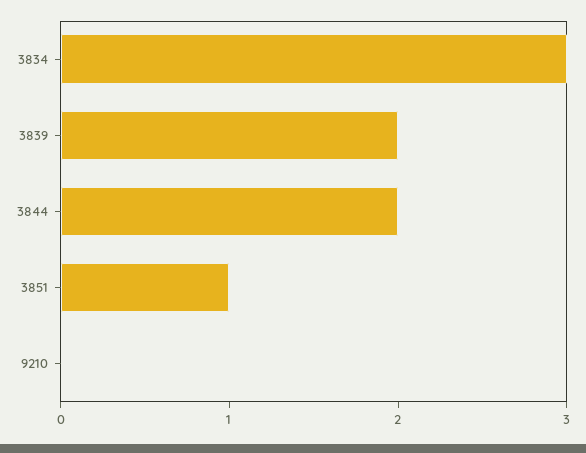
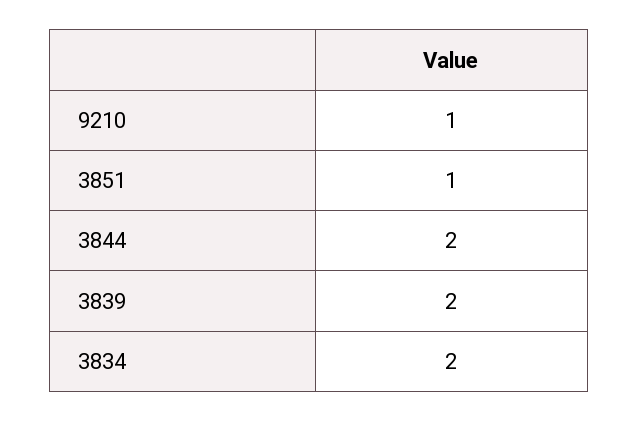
3834: 3 -> 2
9210: 0 -> 1

